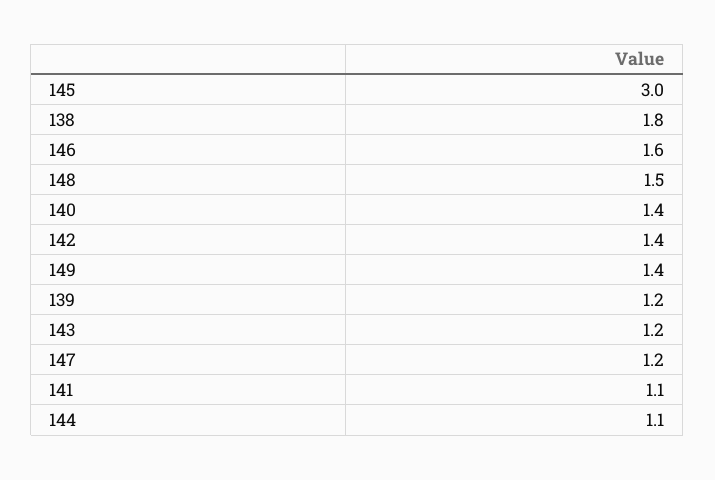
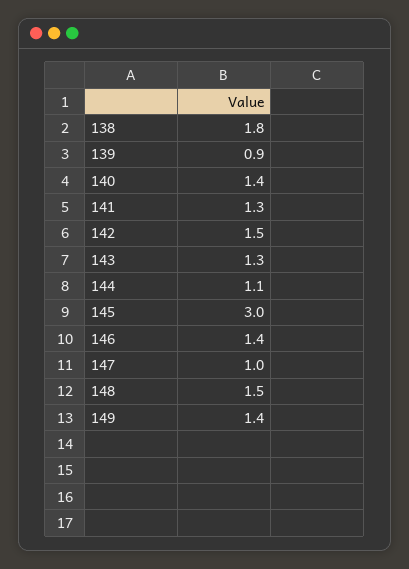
146: 1.6 -> 1.4
142: 1.4 -> 1.5
139: 1.2 -> 0.9
143: 1.2 -> 1.3
147: 1.2 -> 1
141: 1.1 -> 1.3

